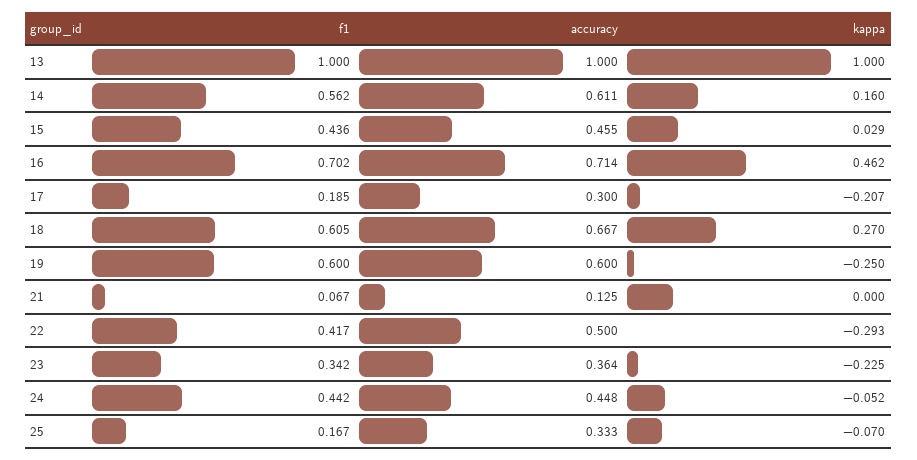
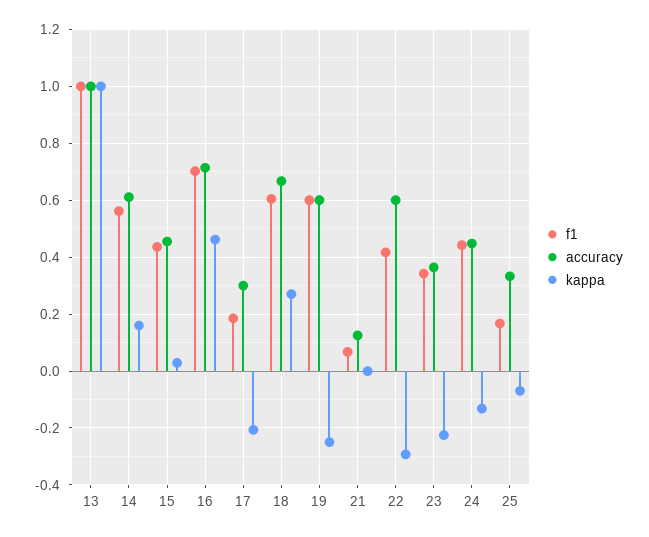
accuracy, 22: 0.5 -> 0.6
kappa, 24: -0.052 -> -0.125

